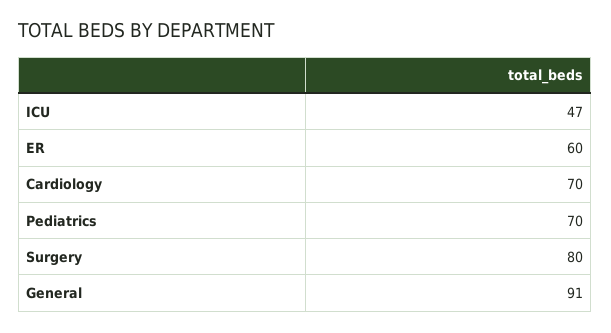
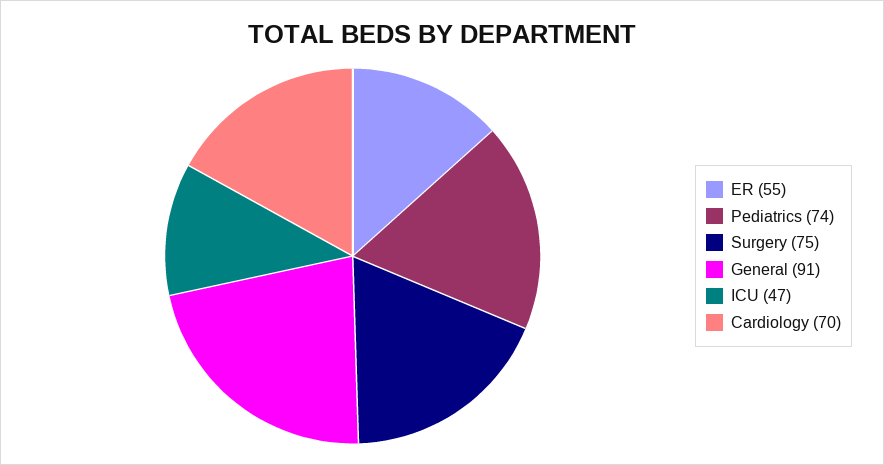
ER: 60 -> 55
Pediatrics: 70 -> 74
Surgery: 80 -> 75

